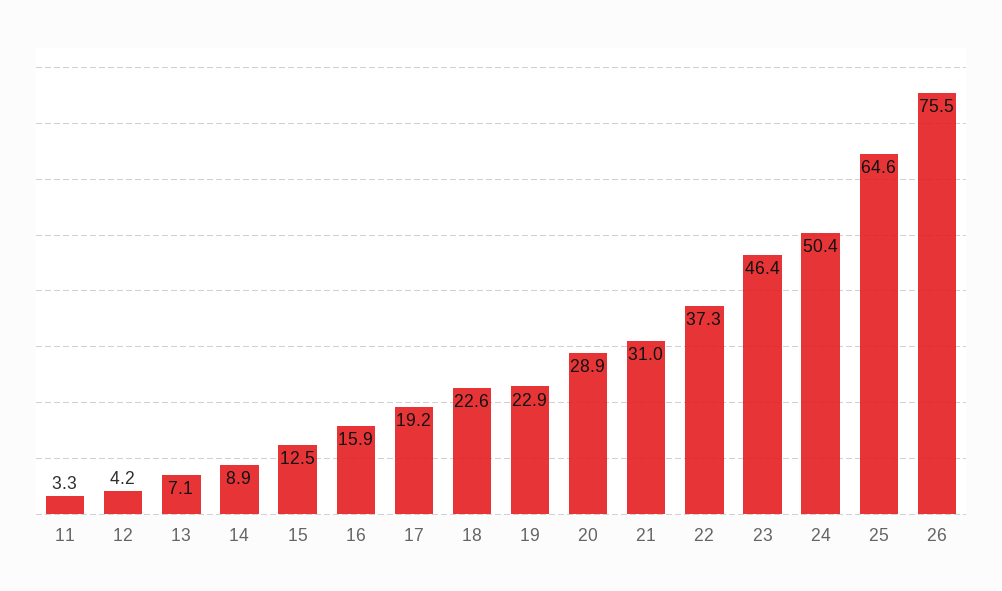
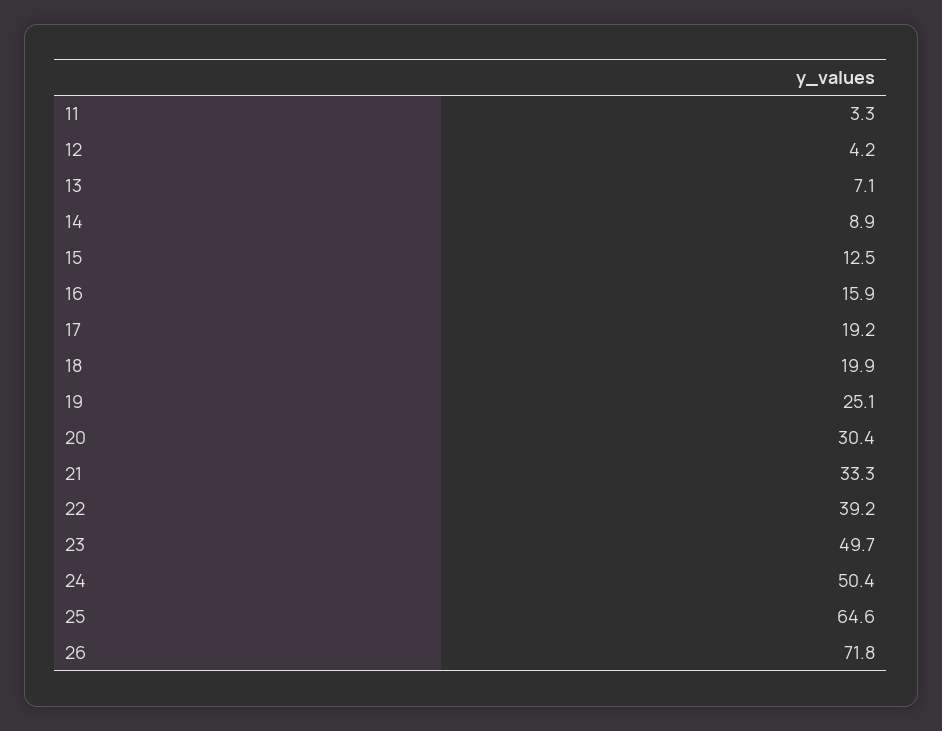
18: 22.6 -> 19.9
19: 22.9 -> 25.1
20: 28.9 -> 30.4
21: 31 -> 33.3
22: 37.3 -> 39.2
23: 46.4 -> 49.7
26: 75.5 -> 71.8

